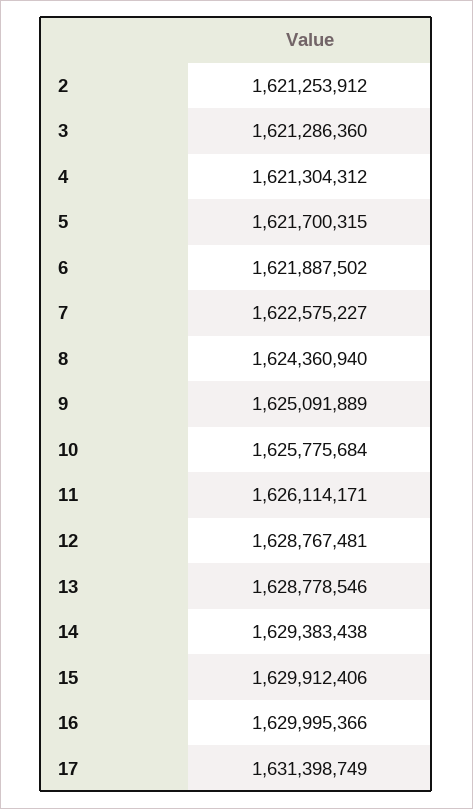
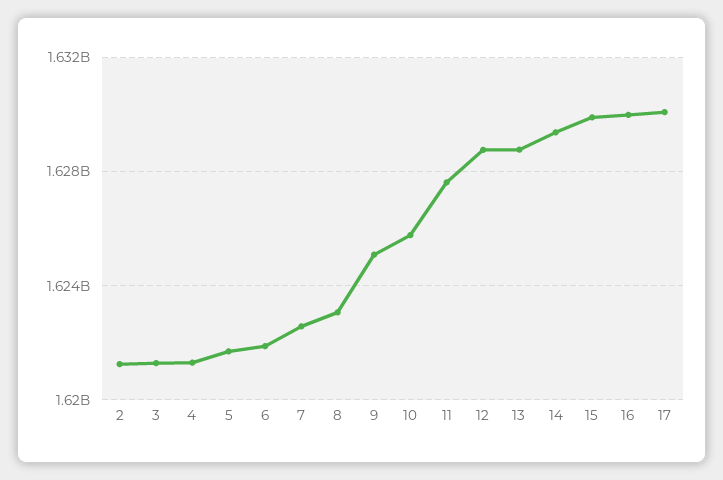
8: 1624360940 -> 1623000000
11: 1626114171 -> 1627500000
17: 1631398749 -> 1630000000

